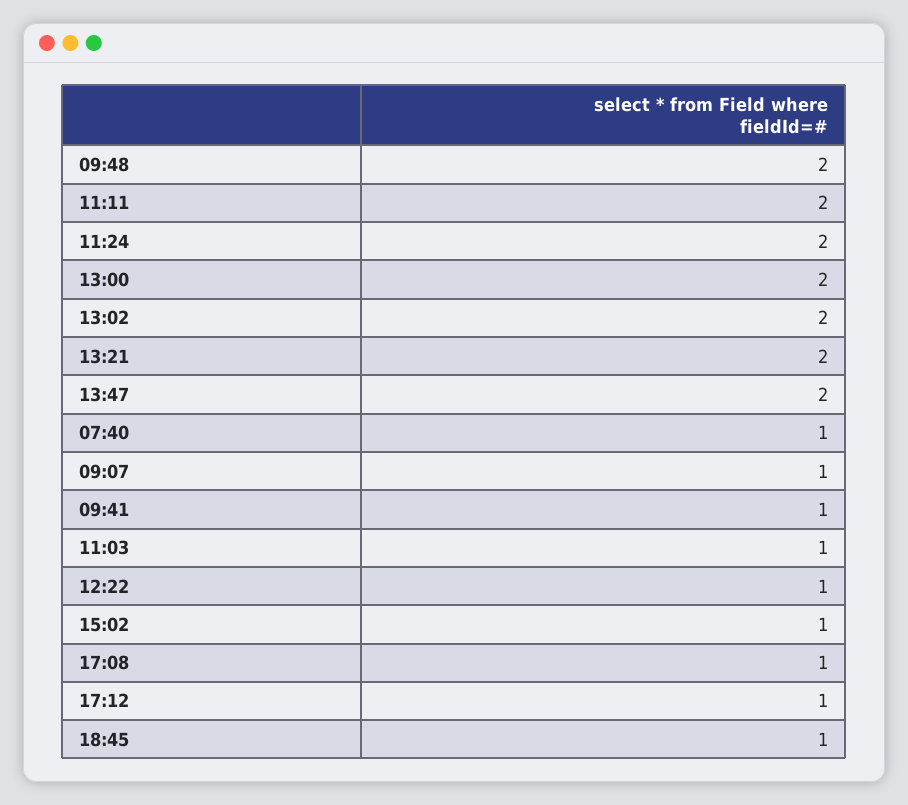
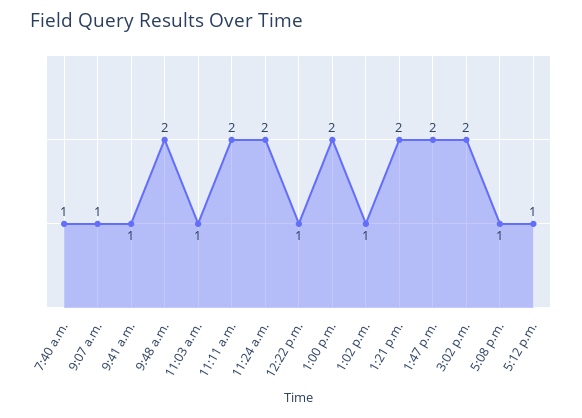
13:02: 2 -> 1
15:02: 1 -> 2
18:45: 1 -> none

